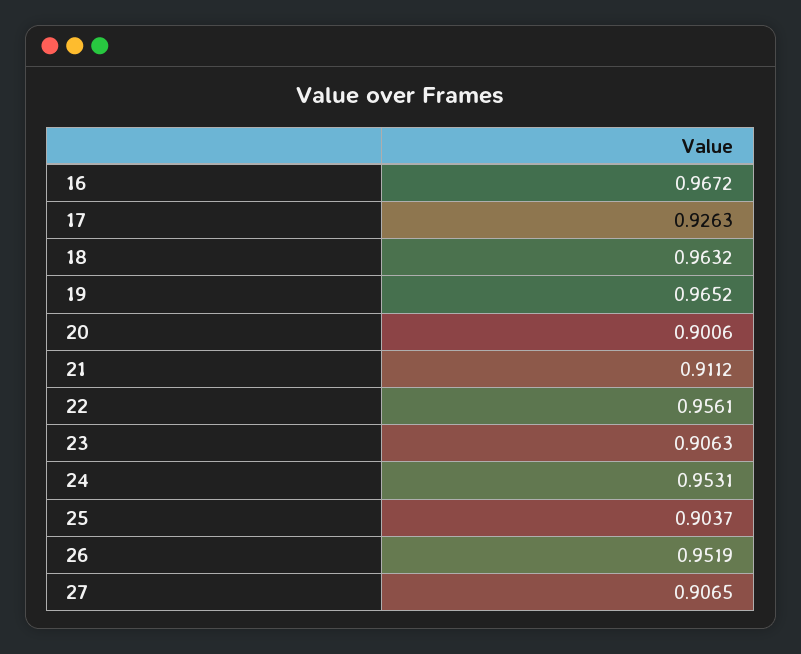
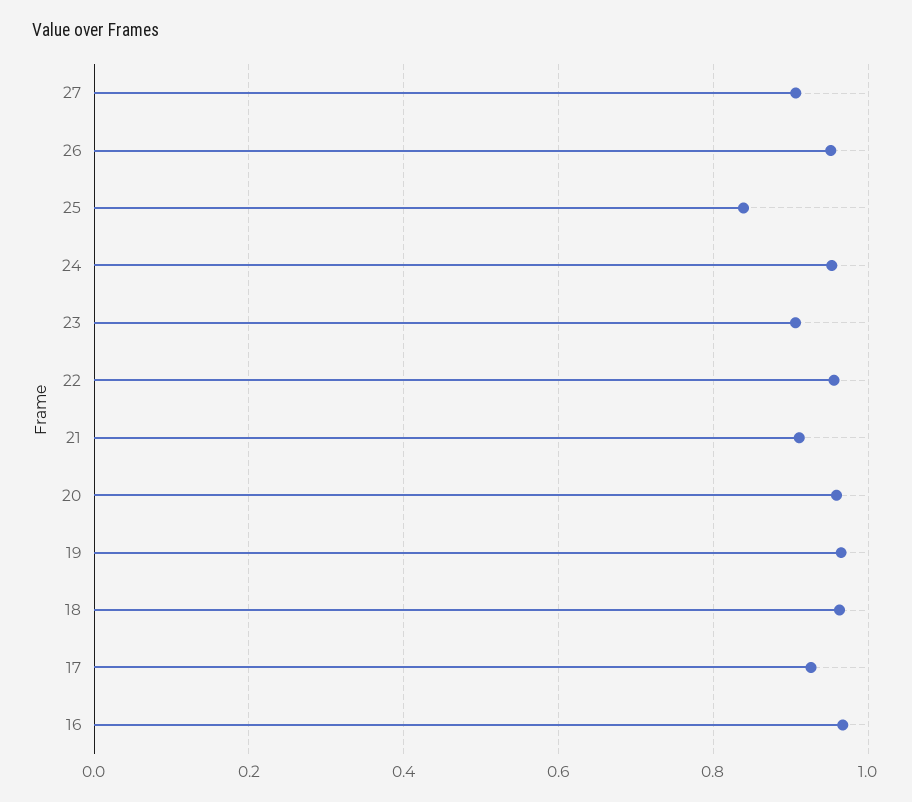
20: 0.9006 -> 0.96
25: 0.9037 -> 0.84

